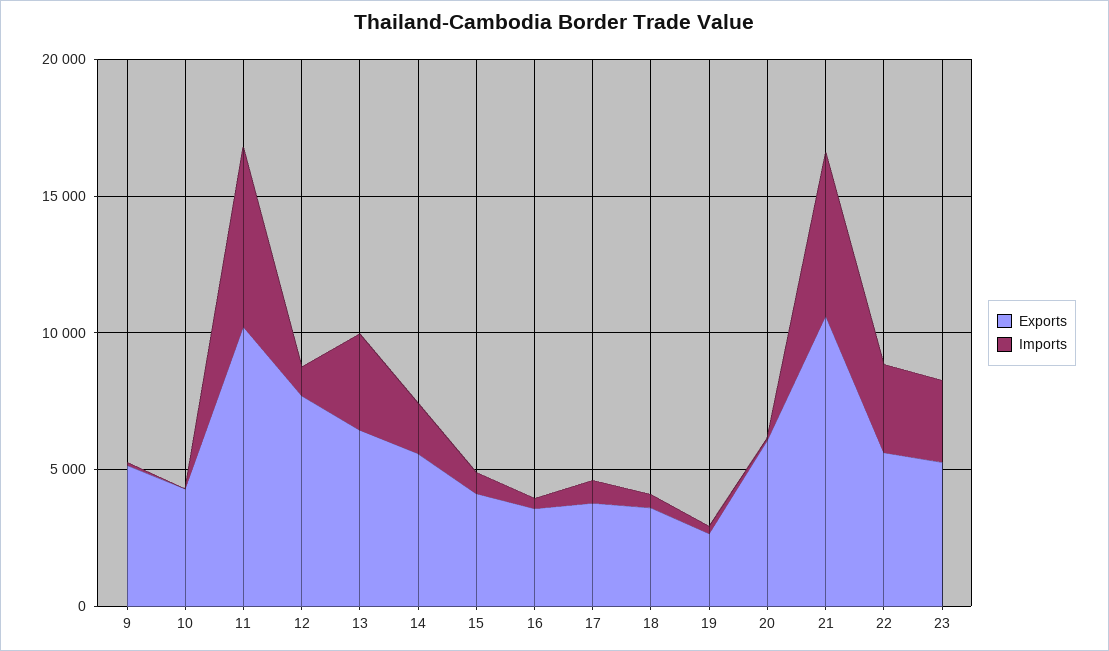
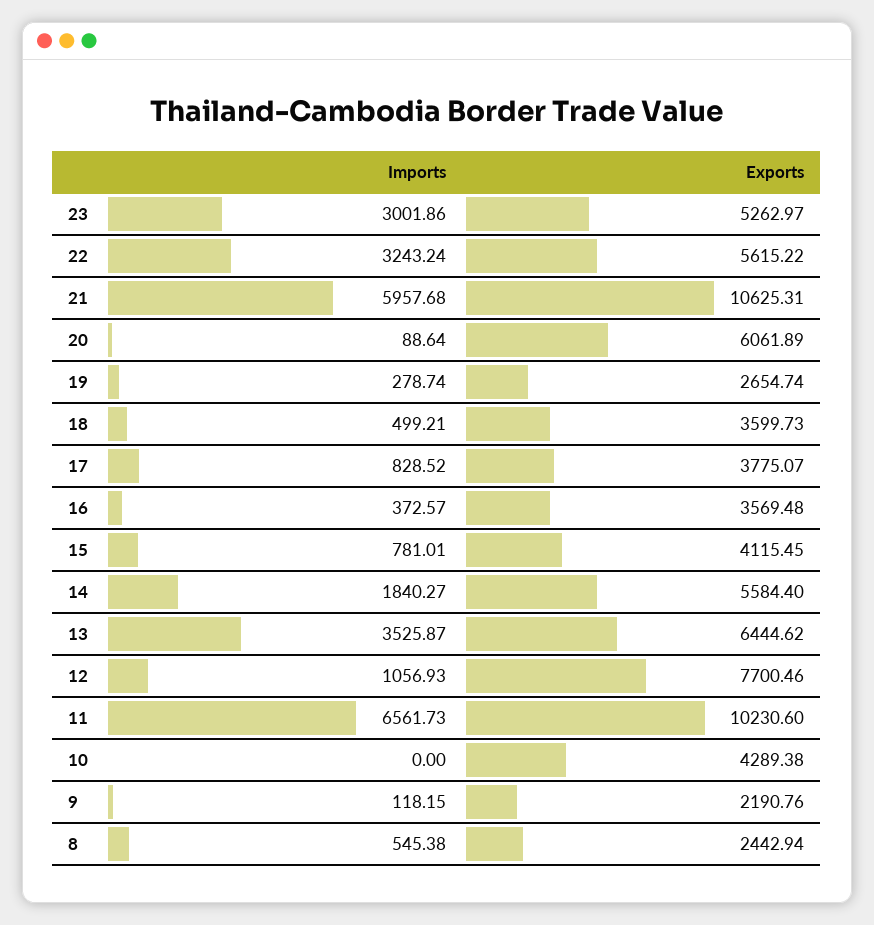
Exports, 9: 5000 -> 2190.76
Imports, 8: none -> 545.38
Exports, 8: none -> 2442.94

